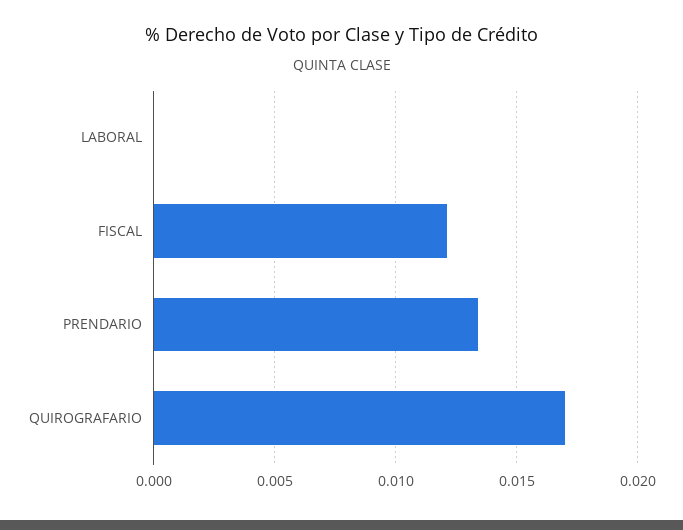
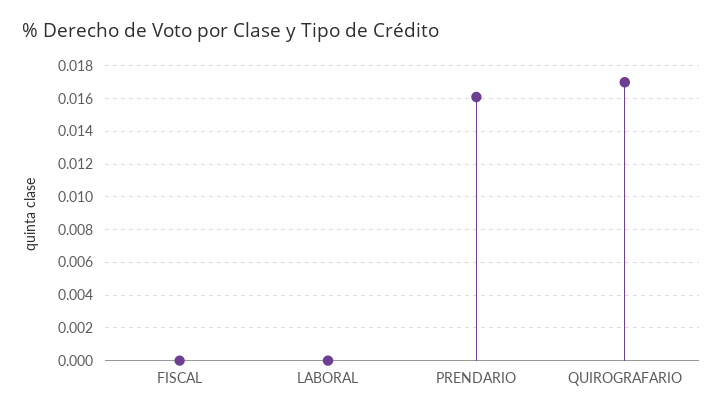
FISCAL: 0.012 -> 0
PRENDARIO: 0.0135 -> 0.016

